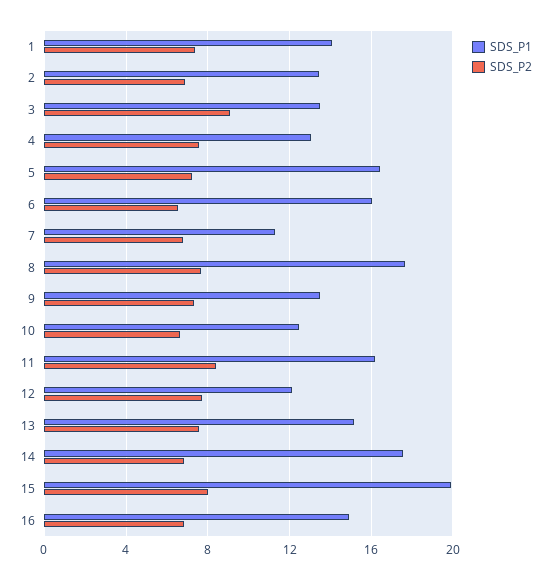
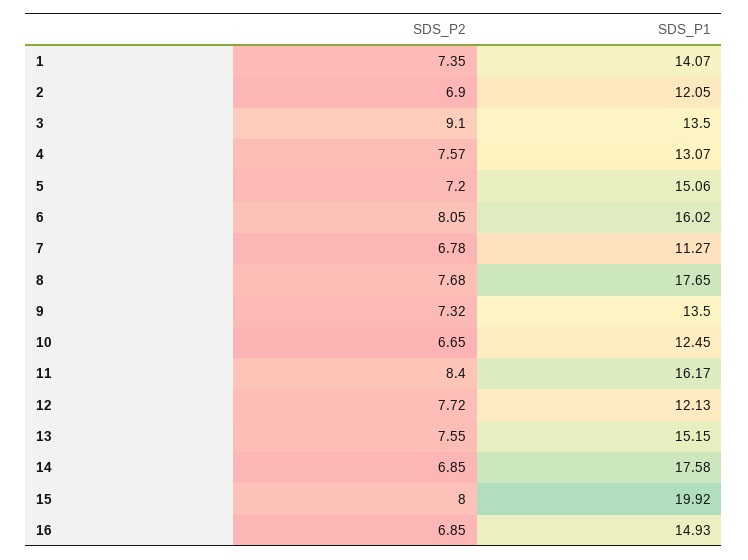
SDS_P1, 2: 13.5 -> 12.05
SDS_P1, 5: 16.5 -> 15.06
SDS_P2, 6: 6.5 -> 8.05

